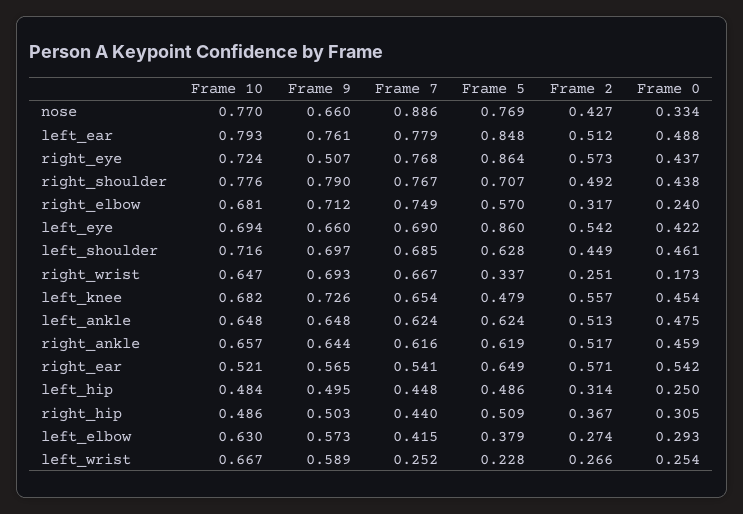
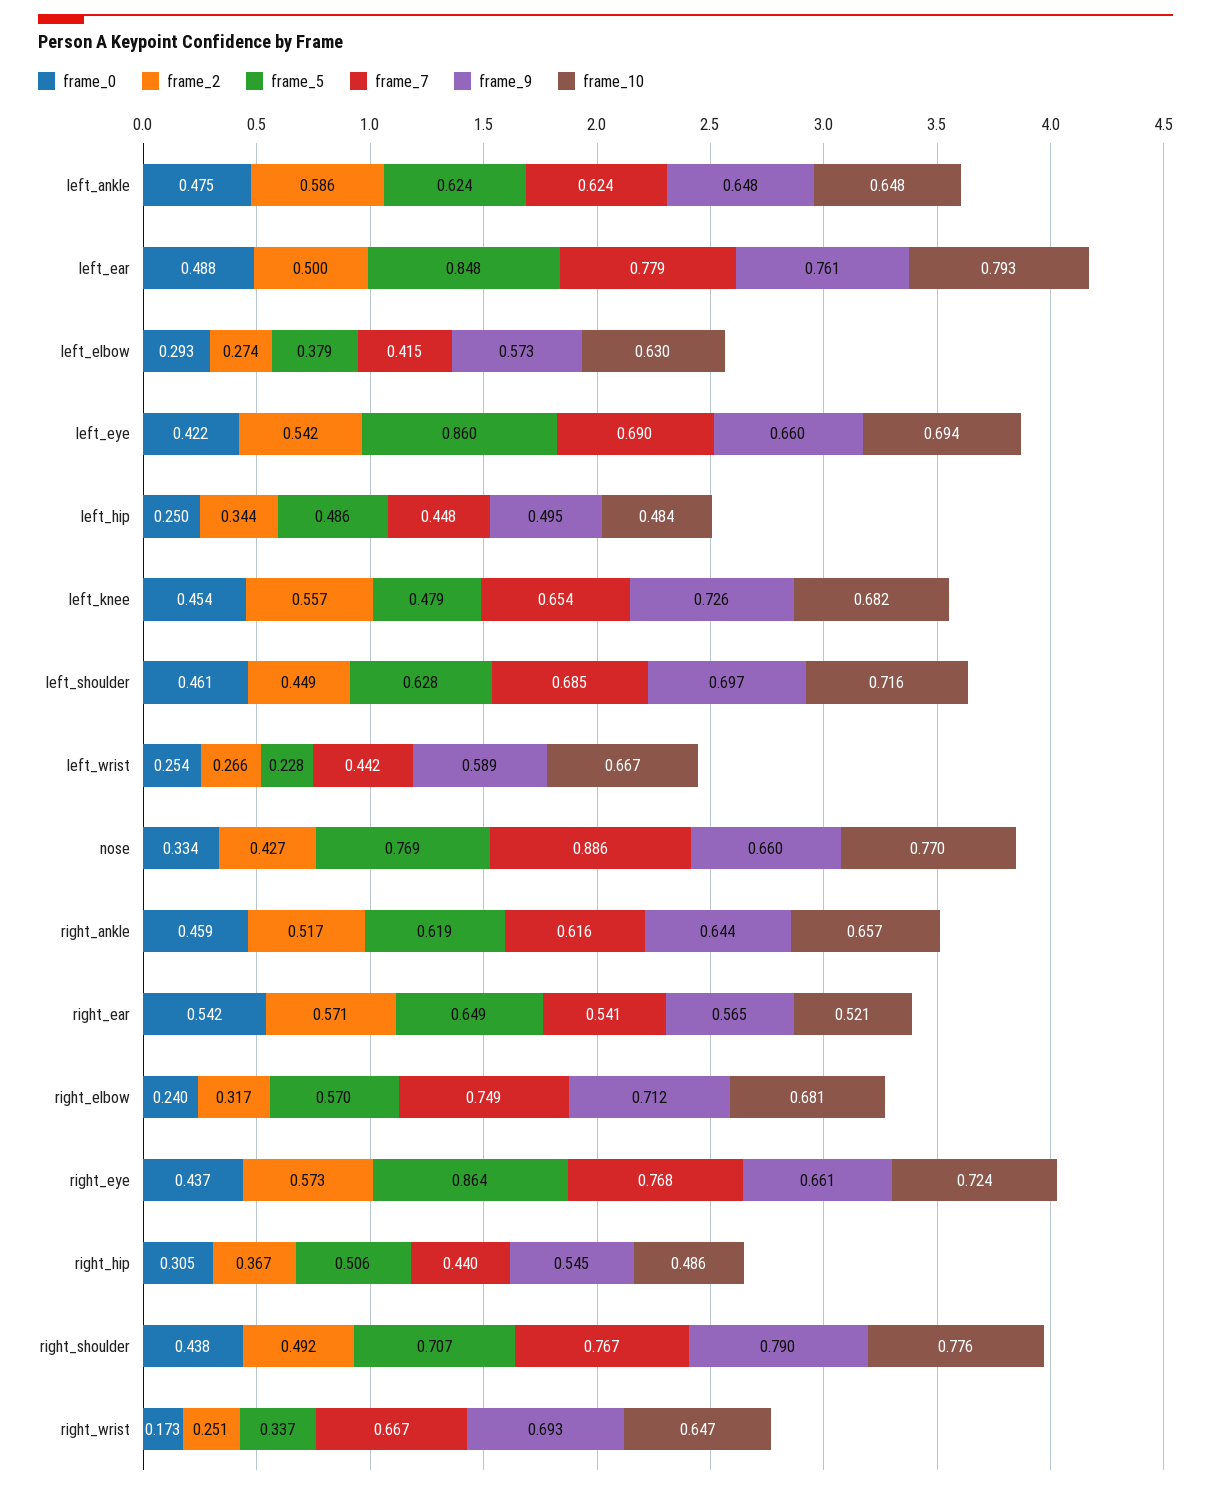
Frame 2, left_ear: 0.512 -> 0.5
Frame 9, right_eye: 0.507 -> 0.661
Frame 2, left_ankle: 0.513 -> 0.586
Frame 2, left_hip: 0.314 -> 0.344
Frame 9, right_hip: 0.503 -> 0.545
Frame 5, right_hip: 0.509 -> 0.506
Frame 7, left_wrist: 0.252 -> 0.442

